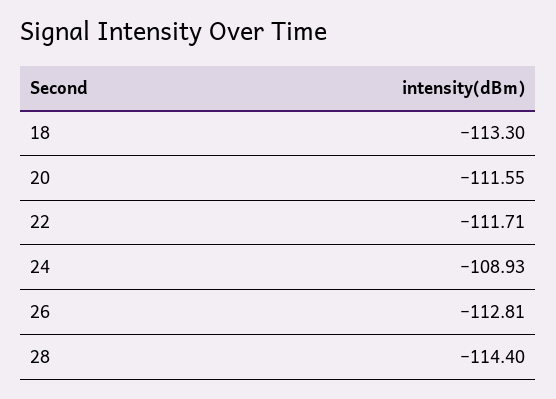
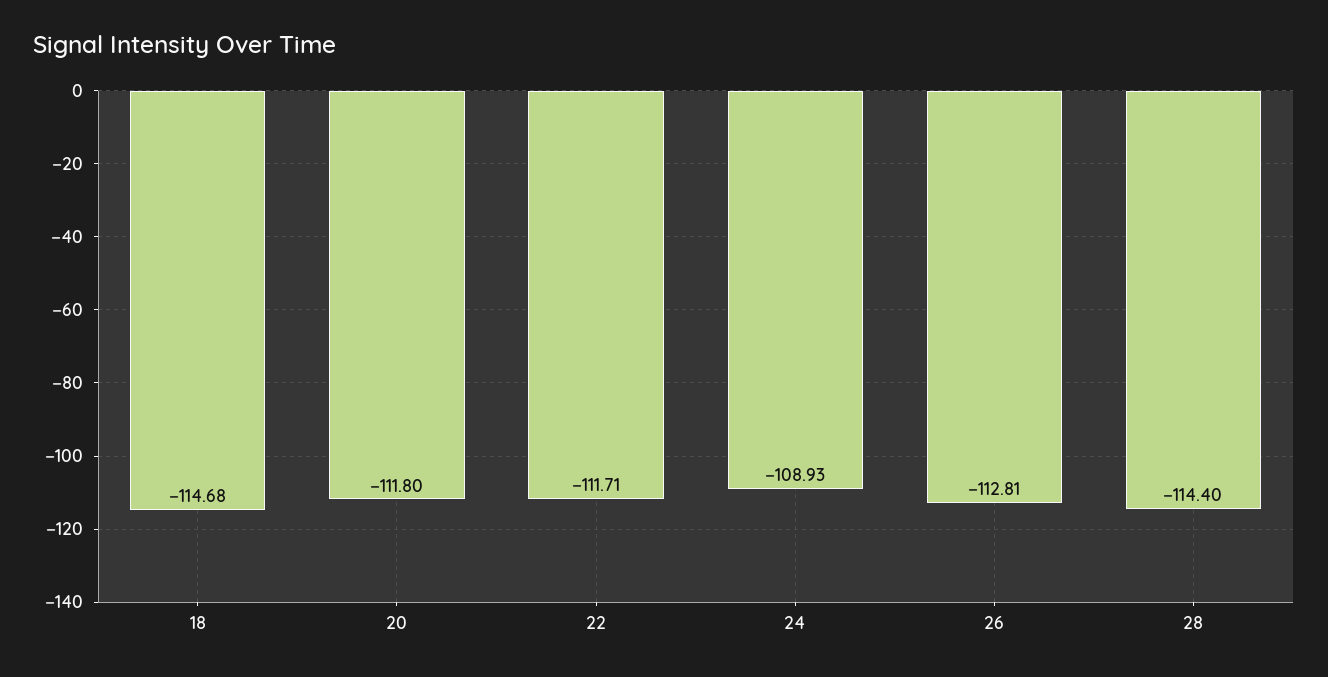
18: -113.3 -> -114.68
20: -111.55 -> -111.8

